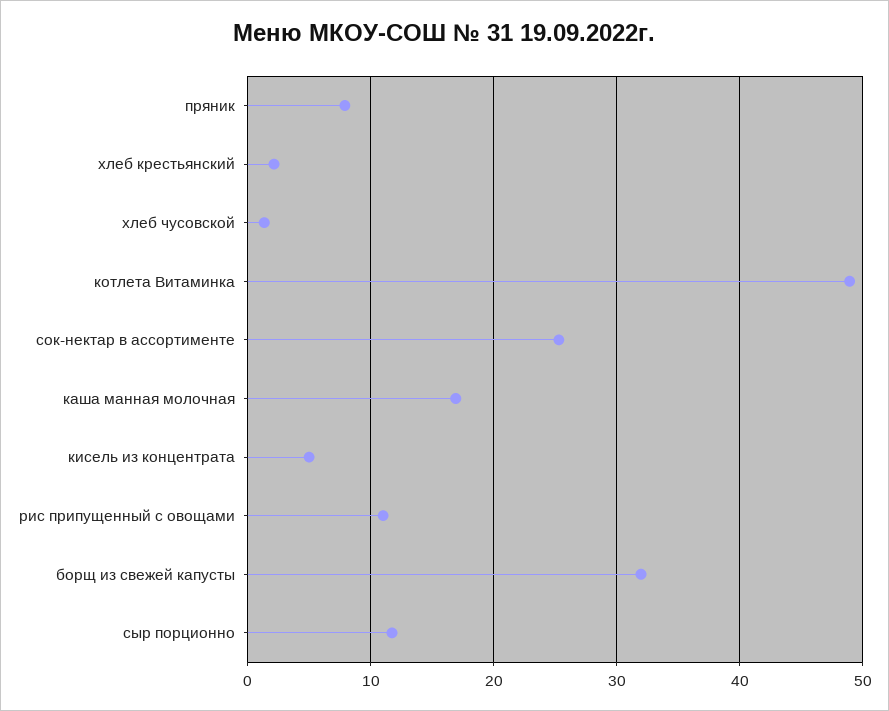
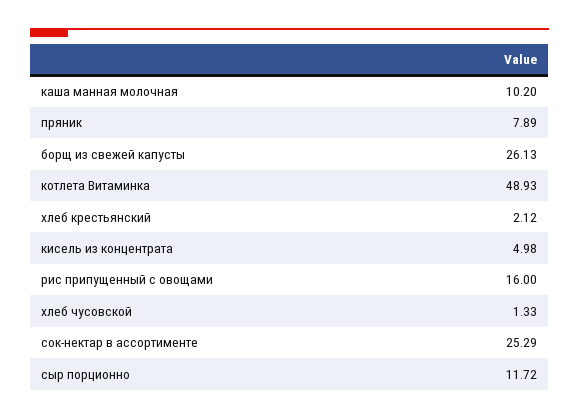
каша манная молочная: 17 -> 10.2
рис припущенный с овощами: 11 -> 16
борщ из свежей капусты: 32 -> 26.13

